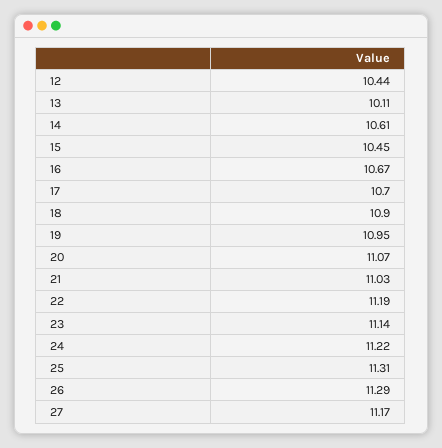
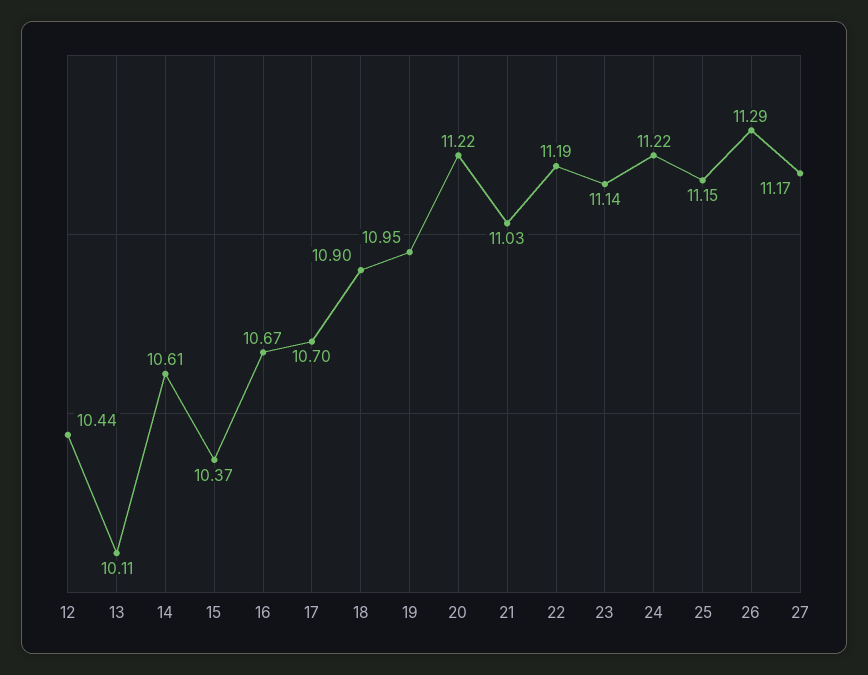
15: 10.45 -> 10.37
20: 11.07 -> 11.22
25: 11.31 -> 11.15

